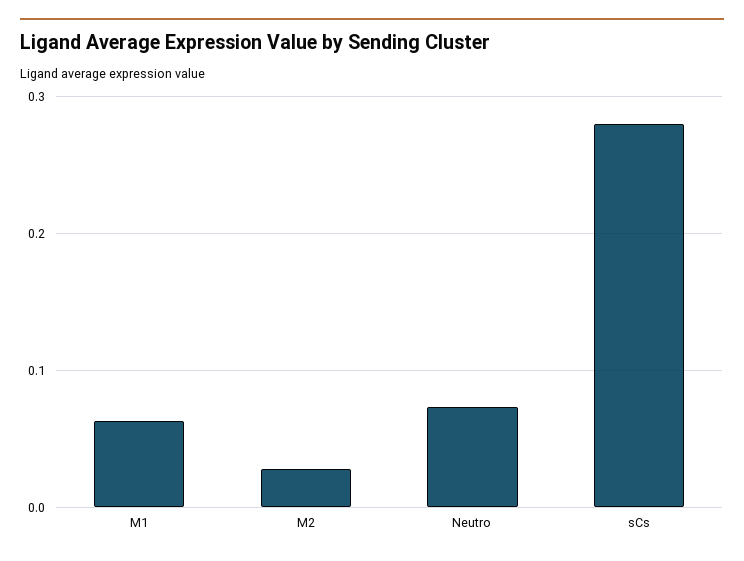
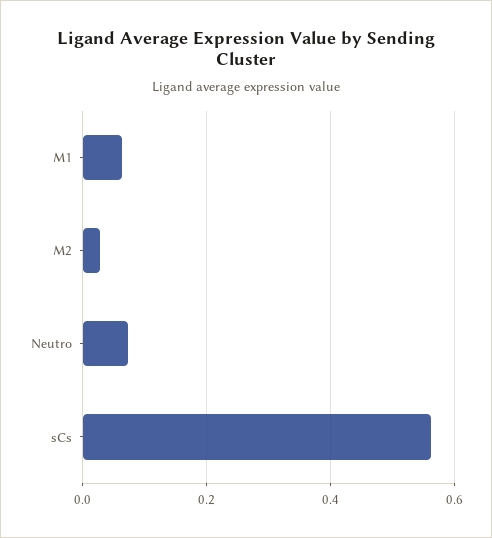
sCs: 0.28 -> 0.56

